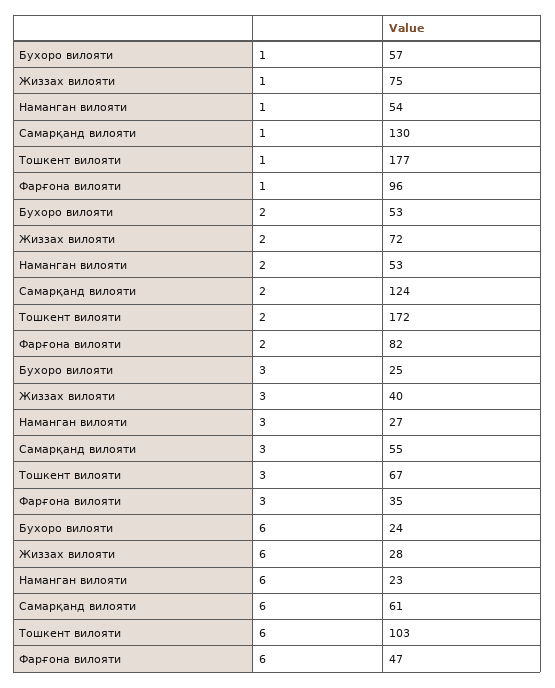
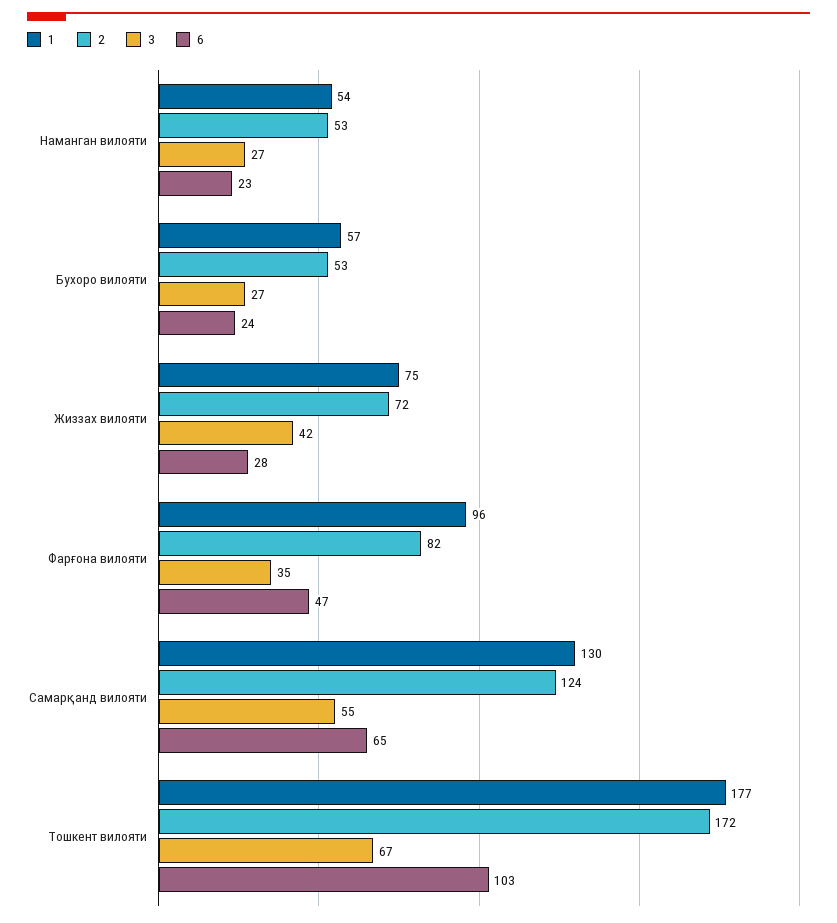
3, Бухоро вилояти: 25 -> 27
3, Жиззах вилояти: 40 -> 42
6, Самарқанд вилояти: 61 -> 65

